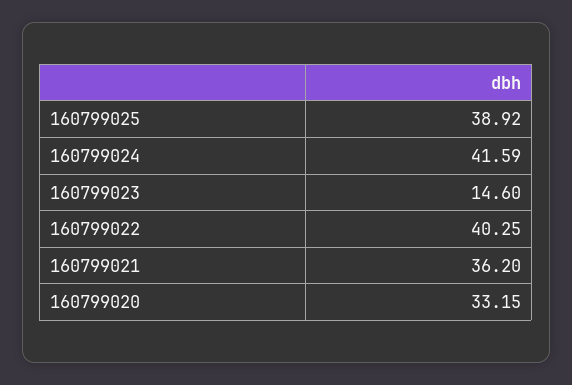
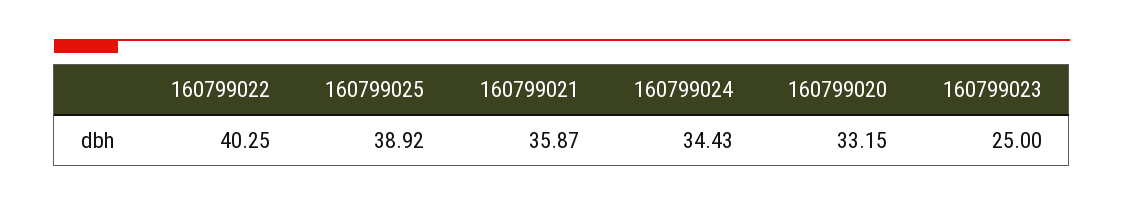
160799024: 41.59 -> 34.43
160799023: 14.6 -> 25
160799021: 36.2 -> 35.87

